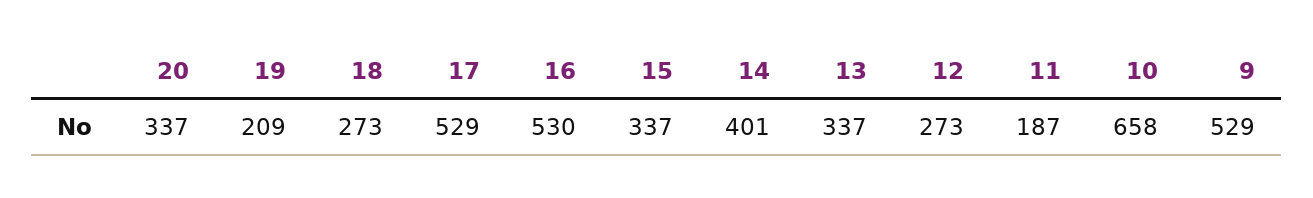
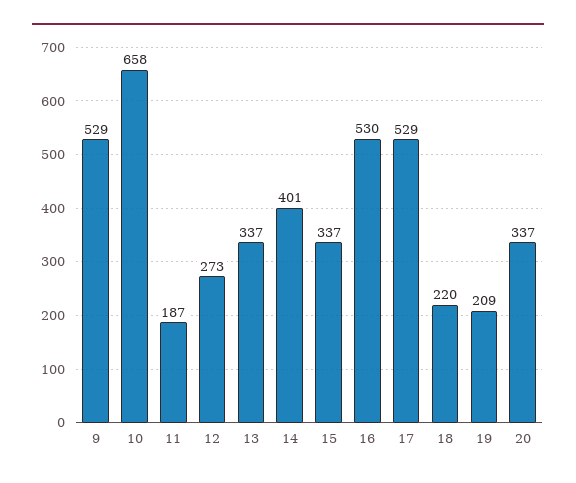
18: 273 -> 220

